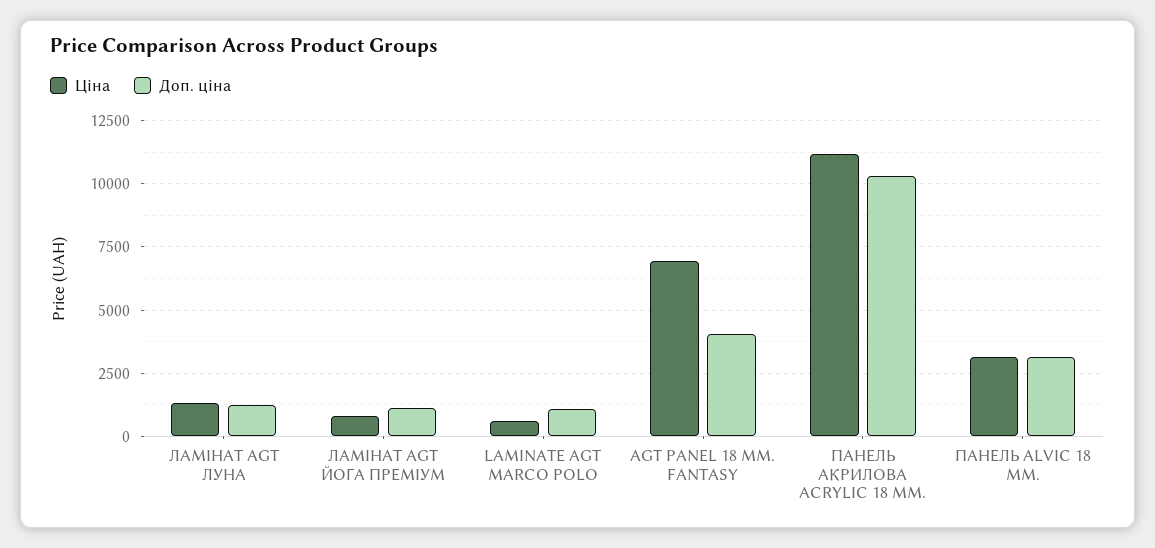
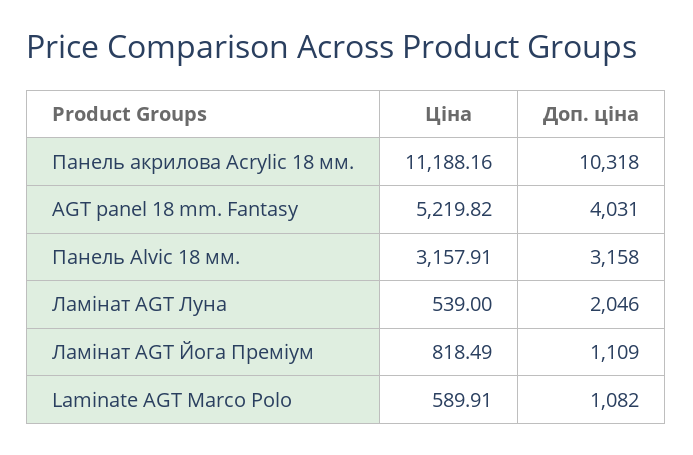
Ціна, ЛАМІНАТ AGT ЛУНА: 1250 -> 539
Доп. ціна, ЛАМІНАТ AGT ЛУНА: 1250 -> 2046
Ціна, AGT PANEL 18 MM. FANTASY: 7000 -> 5219.82

